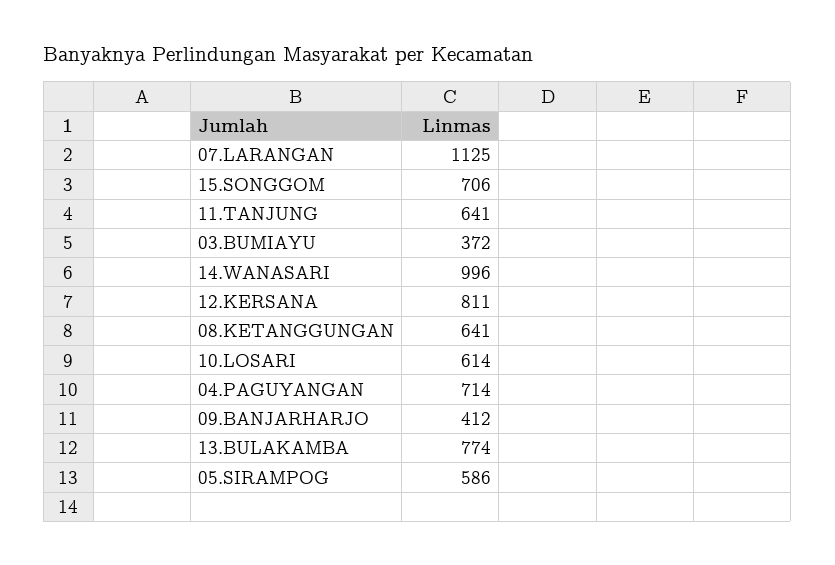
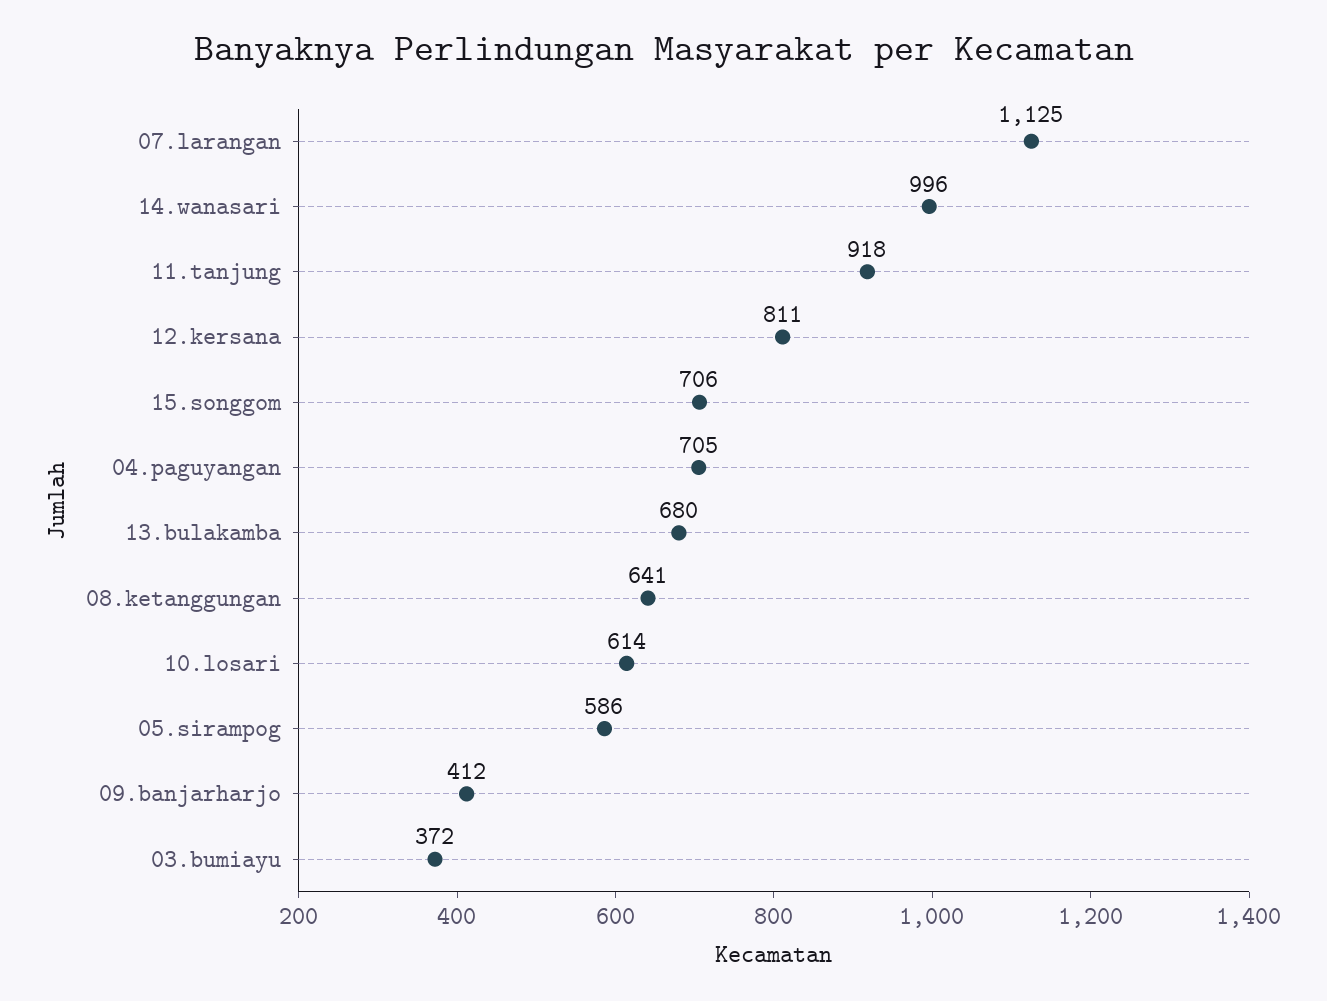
11.TANJUNG: 641 -> 918
04.PAGUYANGAN: 714 -> 705
13.BULAKAMBA: 774 -> 680

